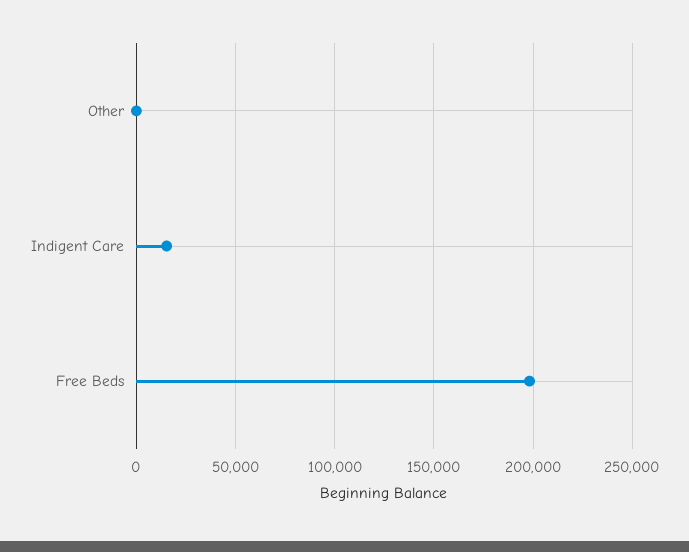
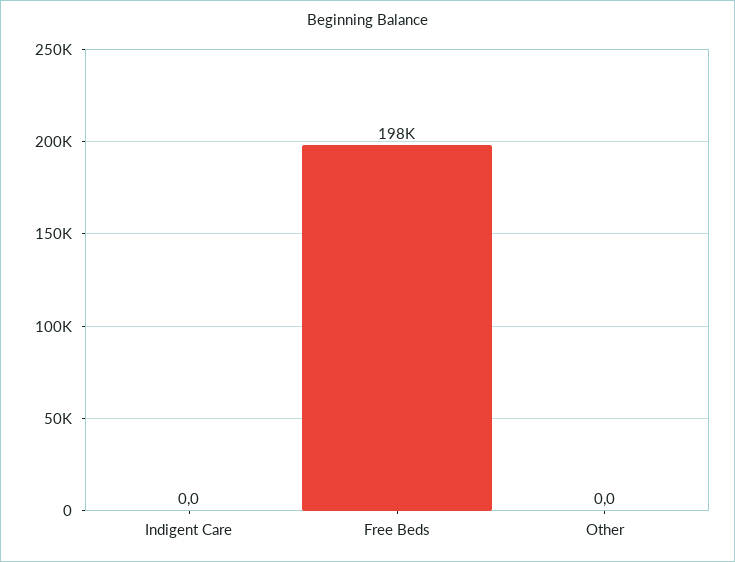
Indigent Care: 15000 -> 0

